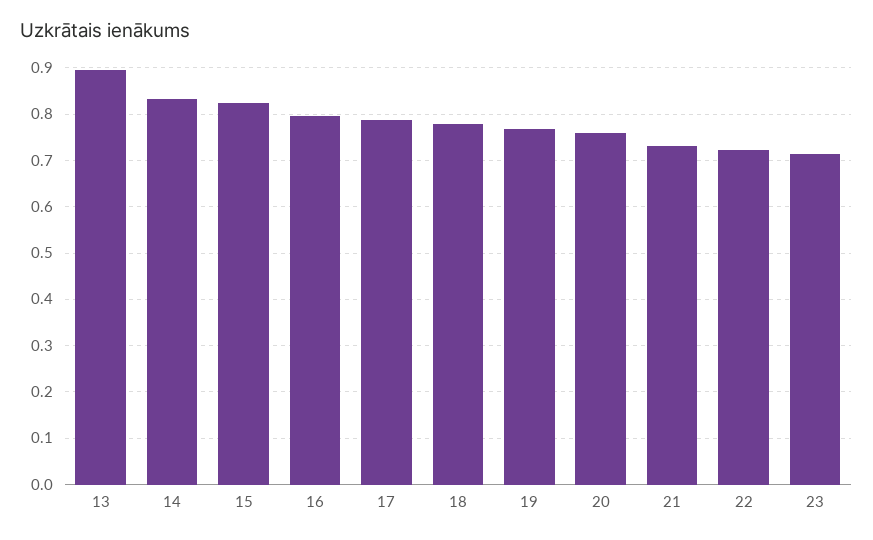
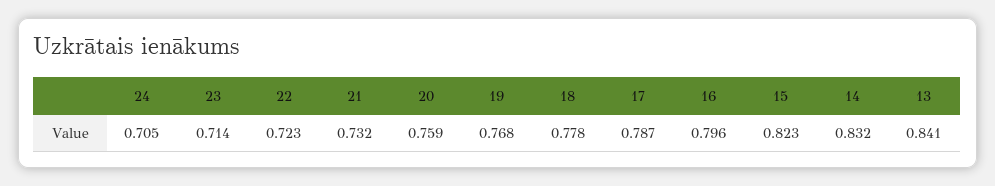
13: 0.9 -> 0.841
24: none -> 0.705

